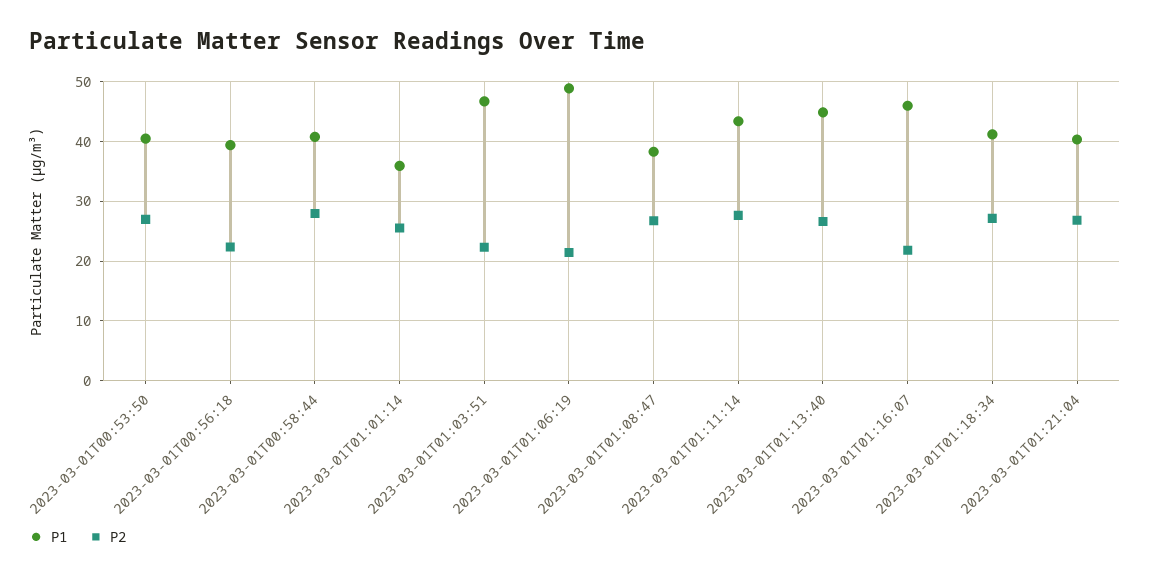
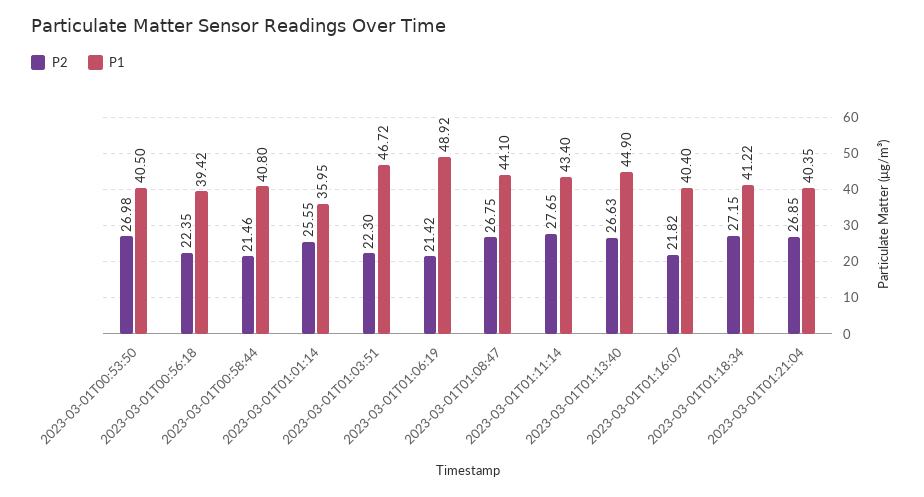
P2, 2023-03-01T00:58:44: 28 -> 21.46
P1, 2023-03-01T01:08:47: 38 -> 44.1
P1, 2023-03-01T01:16:07: 46 -> 40.4

